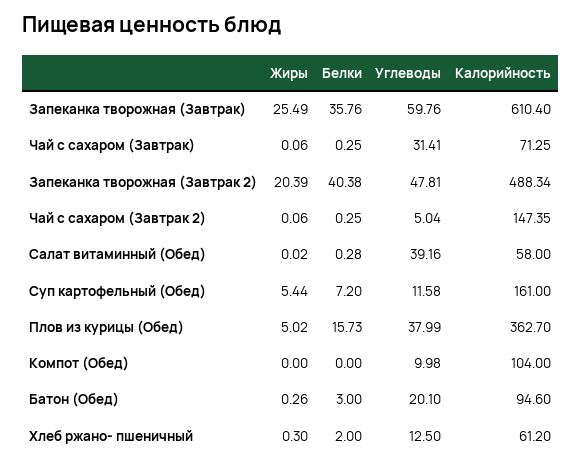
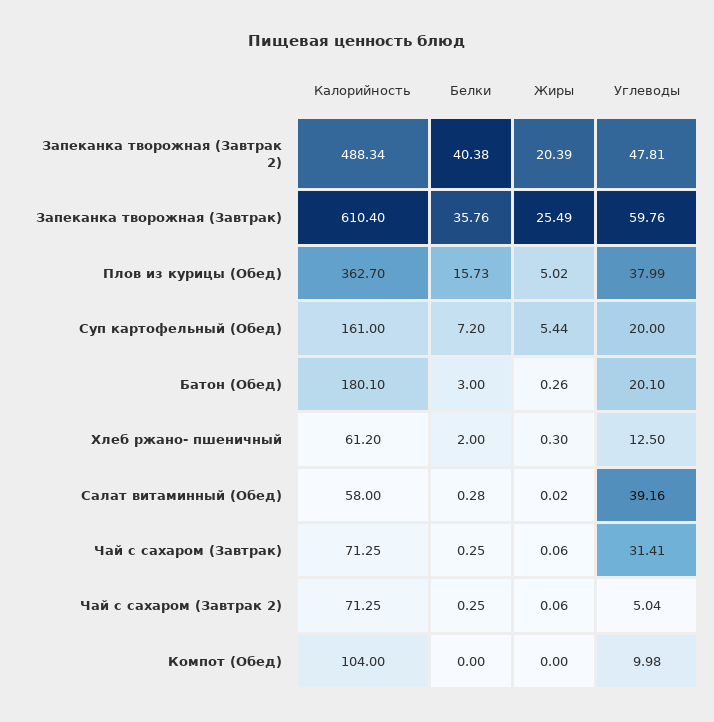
Калорийность, Чай с сахаром (Завтрак 2): 147.35 -> 71.25
Углеводы, Суп картофельный (Обед): 11.58 -> 20
Калорийность, Батон (Обед): 94.6 -> 180.1

